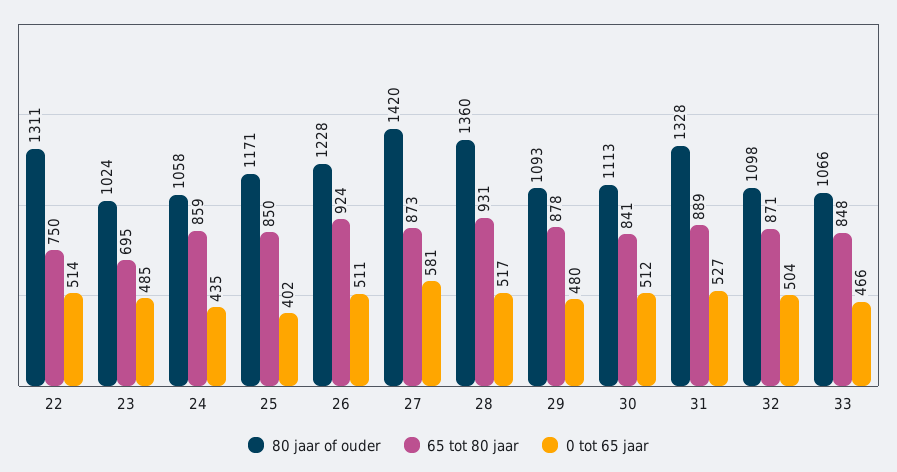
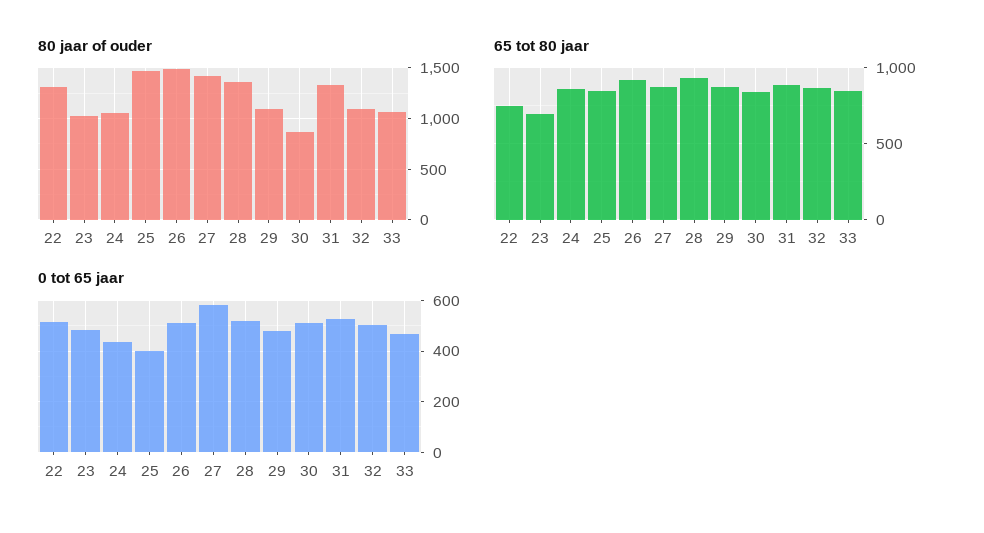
80 jaar of ouder, 25: 1171 -> 1500
80 jaar of ouder, 26: 1228 -> 1500
80 jaar of ouder, 30: 1113 -> 900

